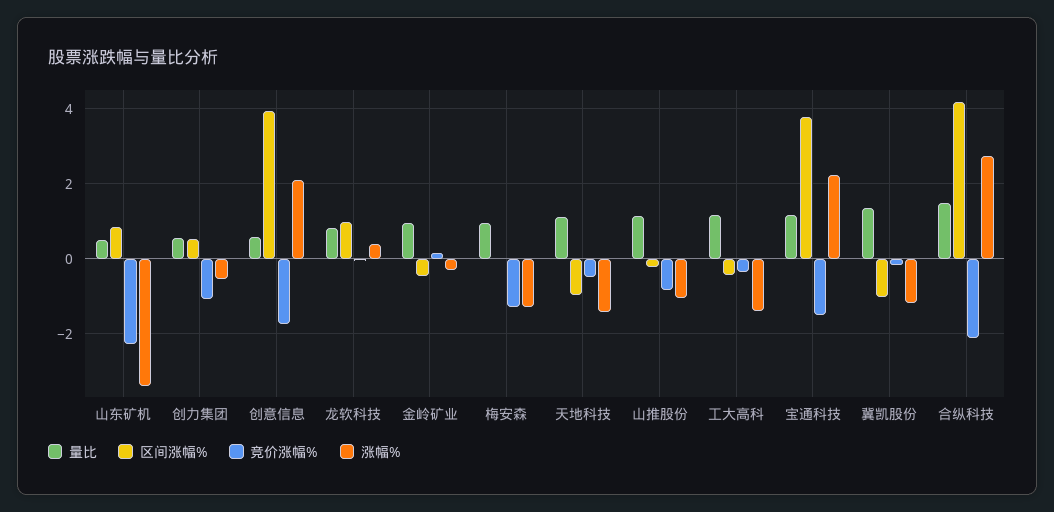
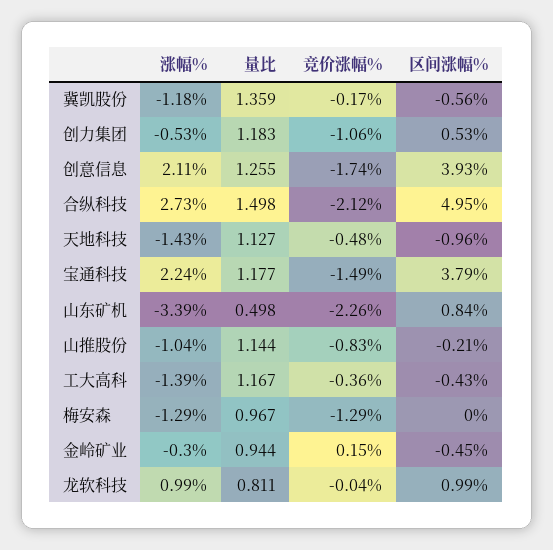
量比, 创力集团: 0.6 -> 1.183
量比, 创意信息: 0.6 -> 1.255
涨幅%, 龙软科技: 0.4 -> 0.99
区间涨幅%, 冀凯股份: -1 -> -0.56
区间涨幅%, 合纵科技: 4.2 -> 4.95

